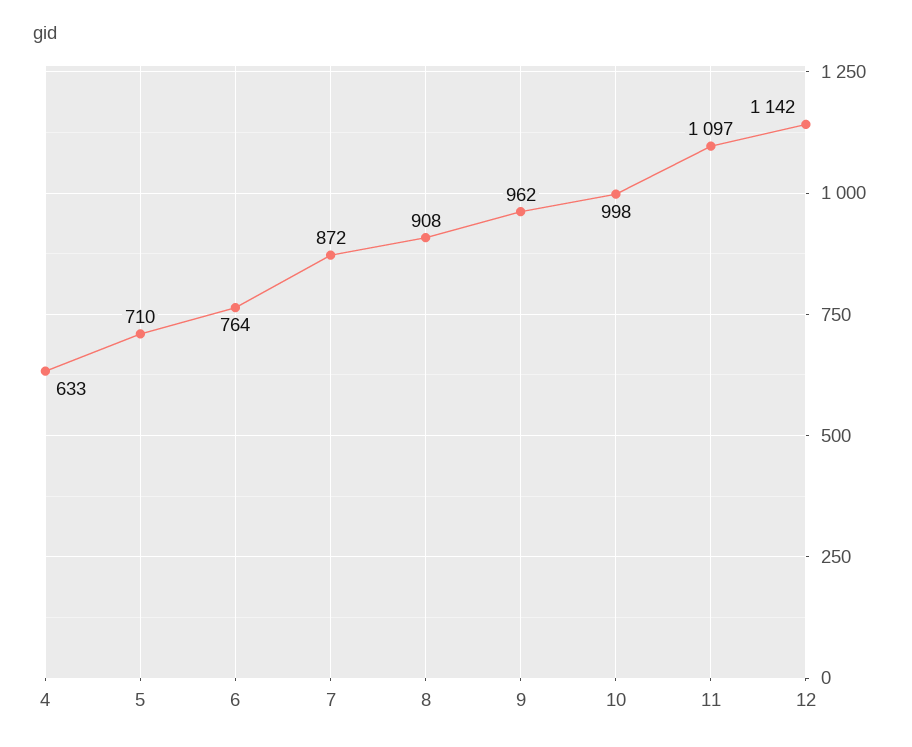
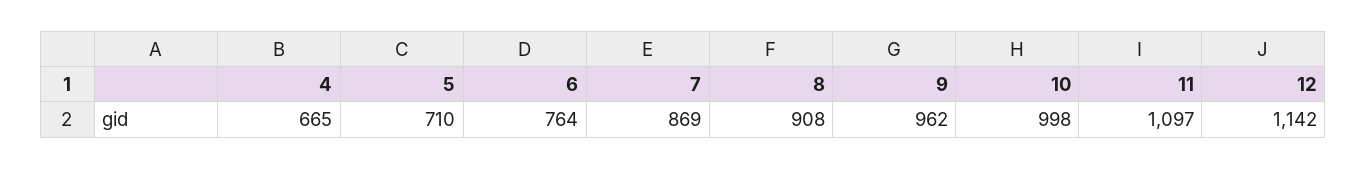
4: 633 -> 665
7: 872 -> 869

